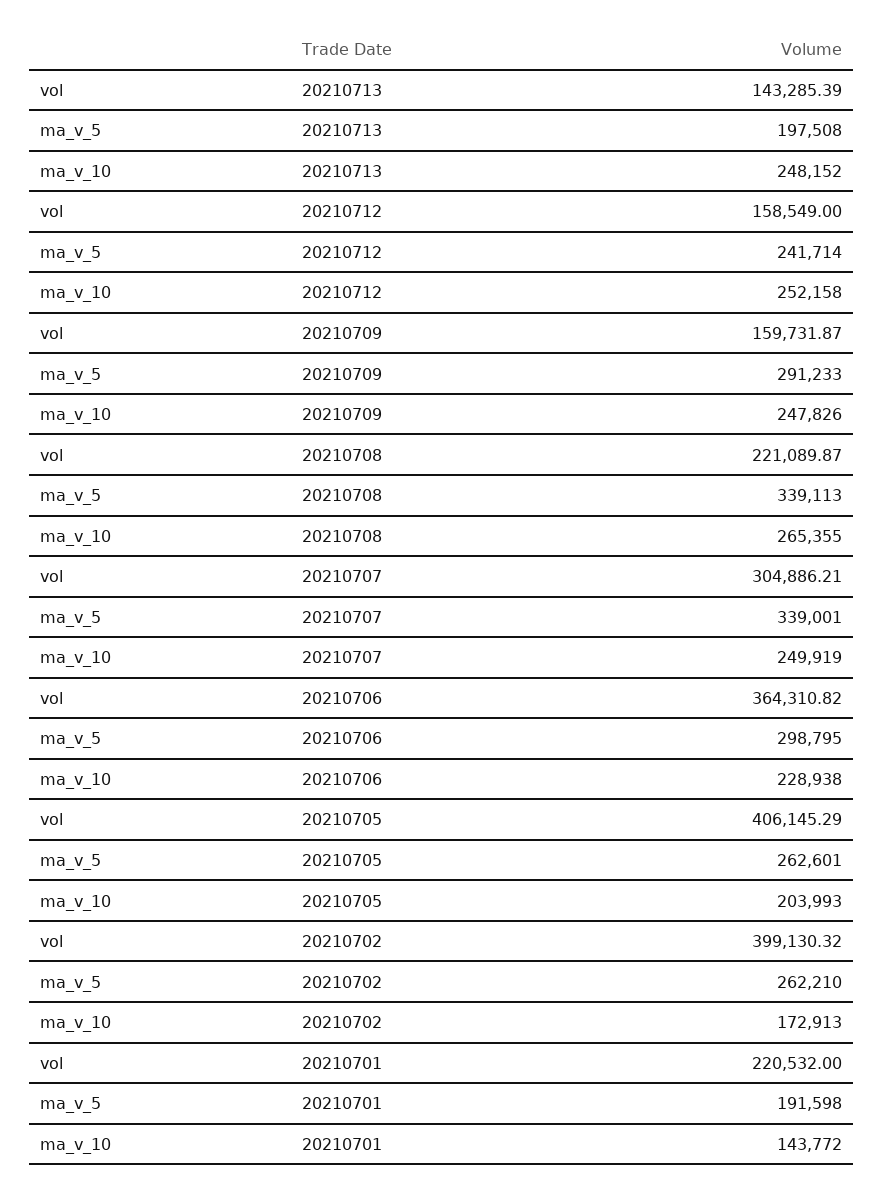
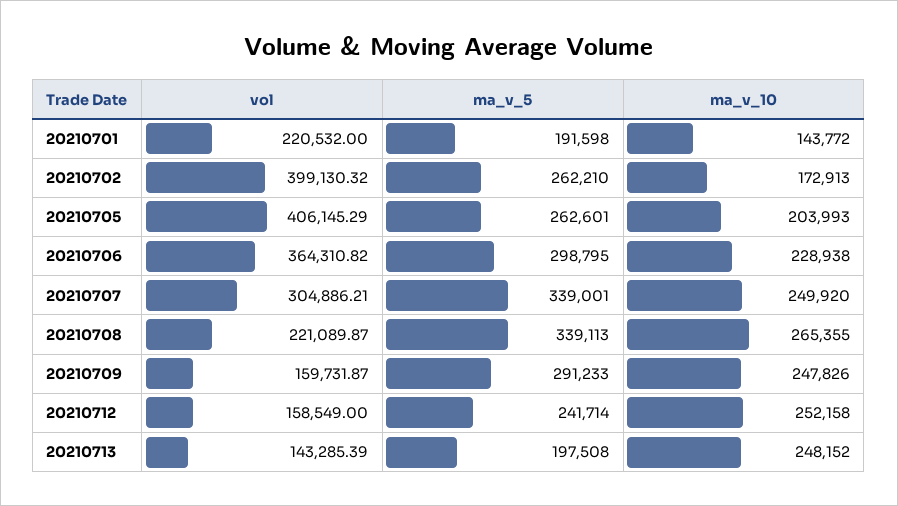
ma_v_10, 20210707: 249919 -> 249920

